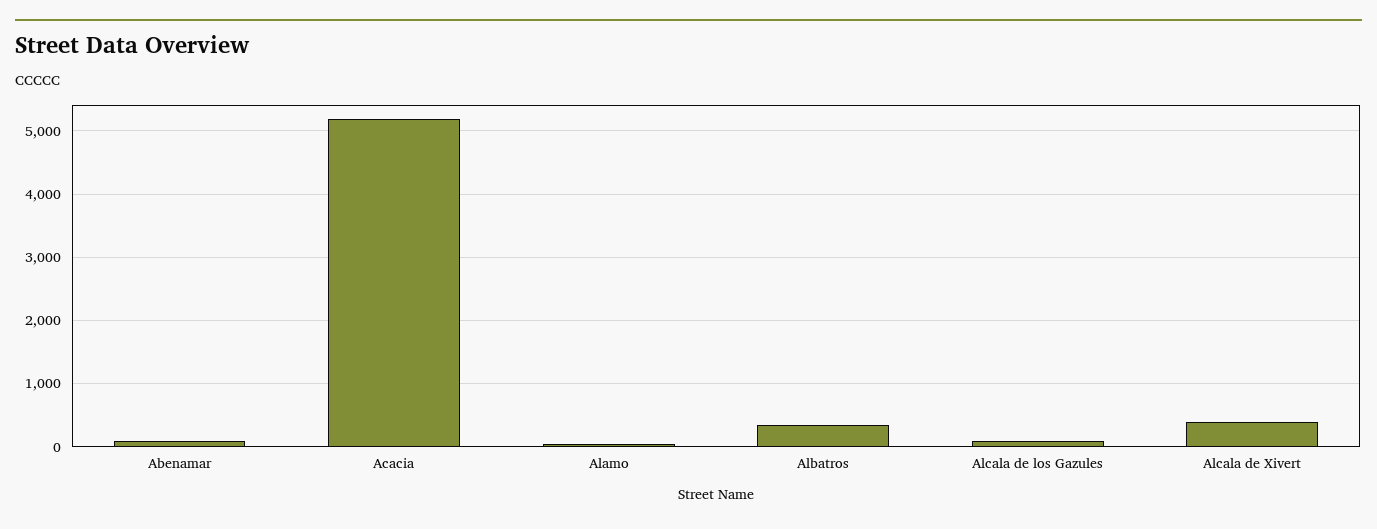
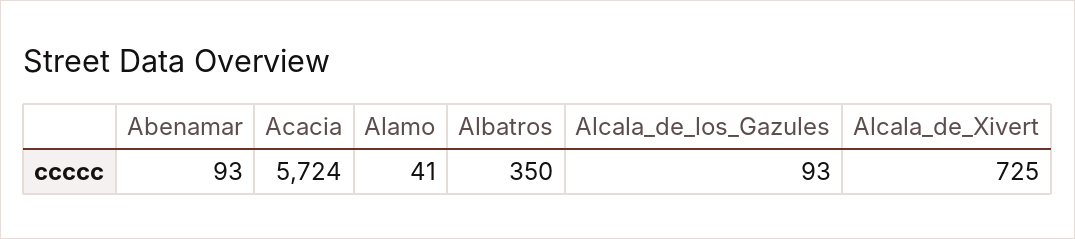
Acacia: 5200 -> 5724
Alcala de Xivert: 400 -> 725

